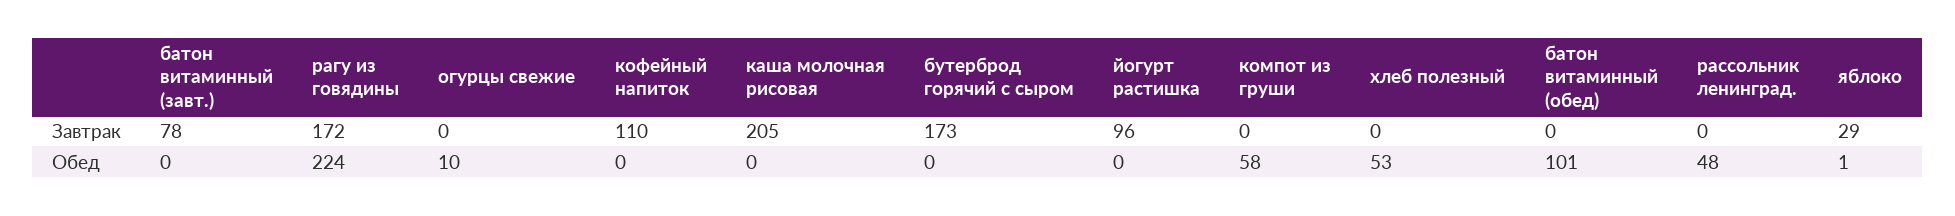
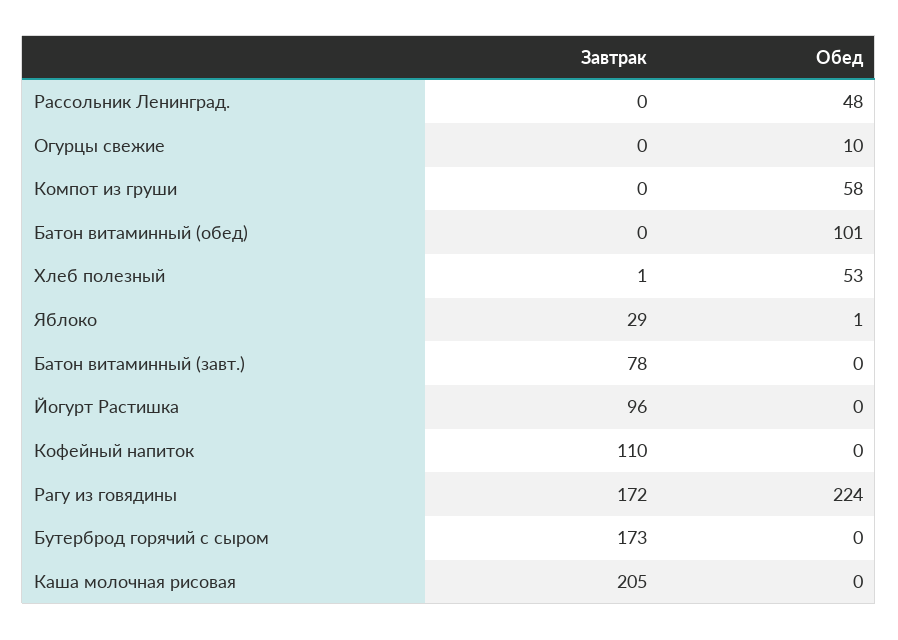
хлеб полезный, Завтрак: 0 -> 1

